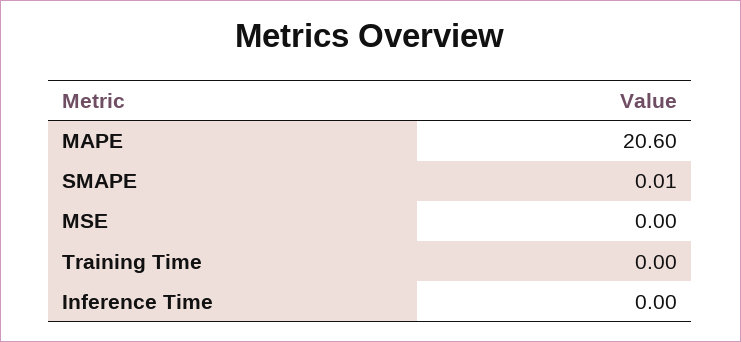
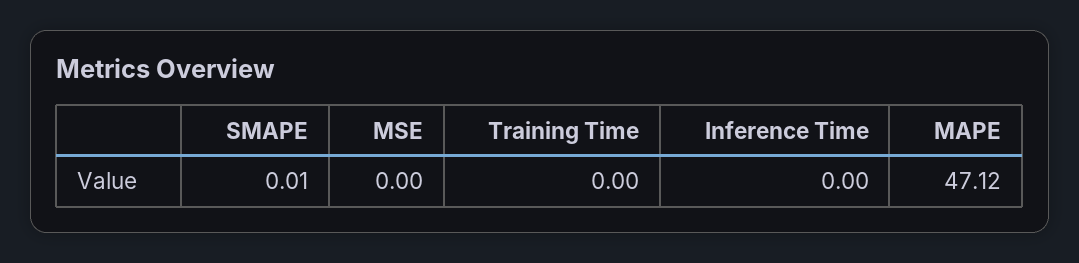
MAPE: 20.6 -> 47.12

